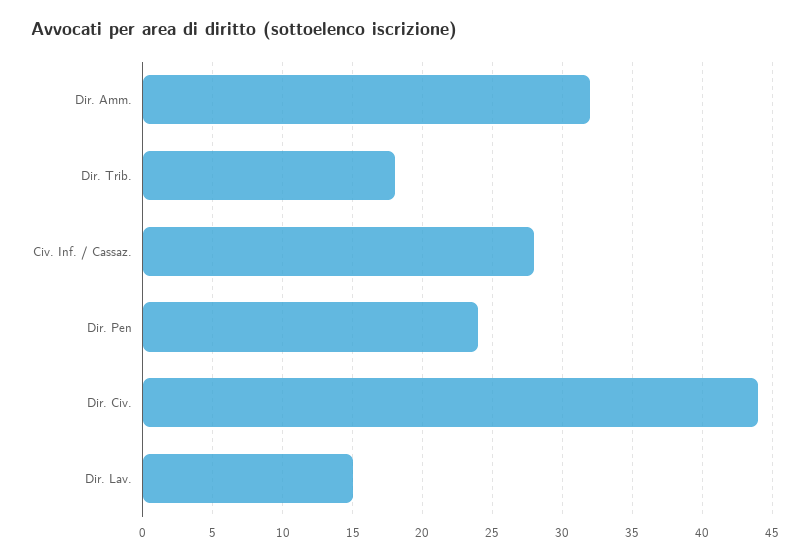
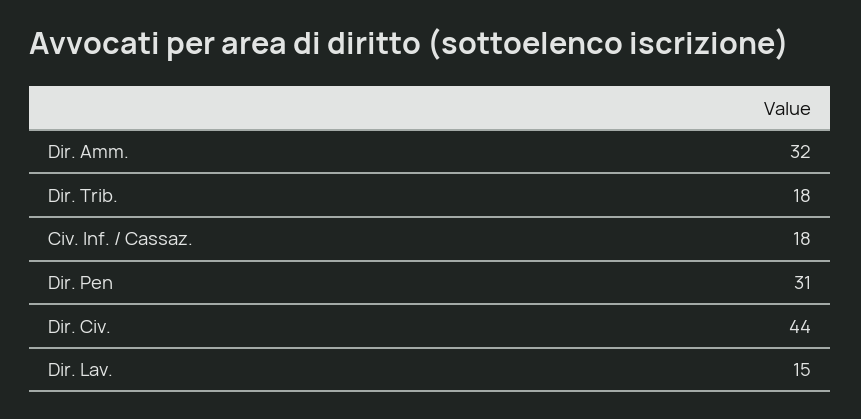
Civ. Inf. / Cassaz.: 28 -> 18
Dir. Pen: 24 -> 31

